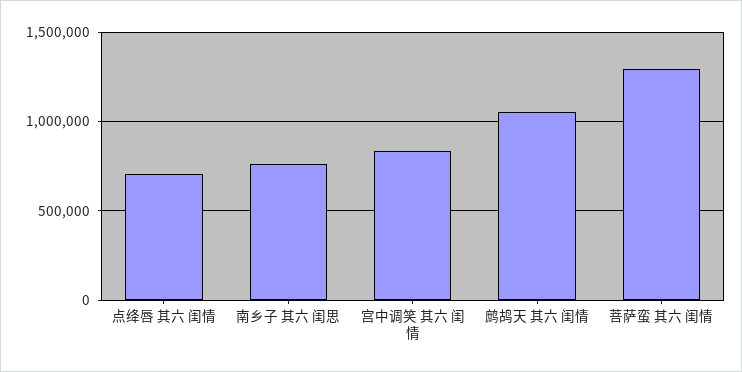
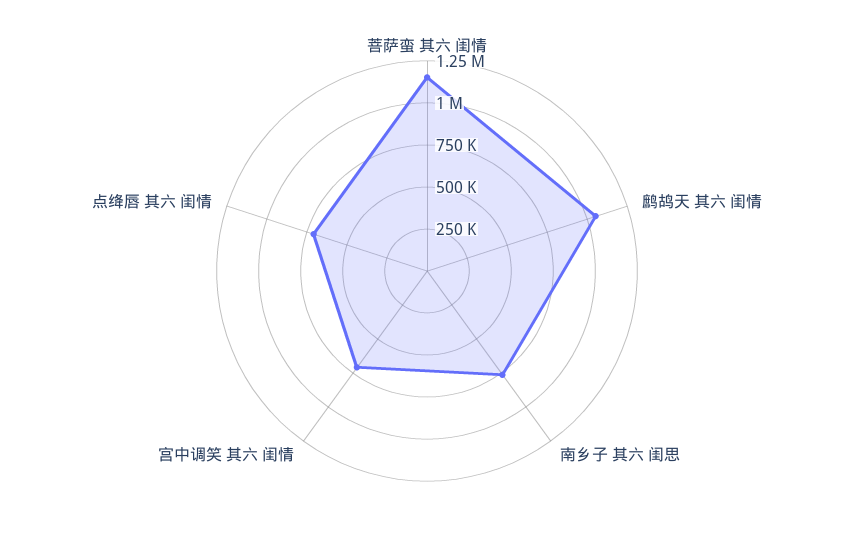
宫中调笑 其六 闺情: 850000 -> 700000
菩萨蛮 其六 闺情: 1300000 -> 1150000

